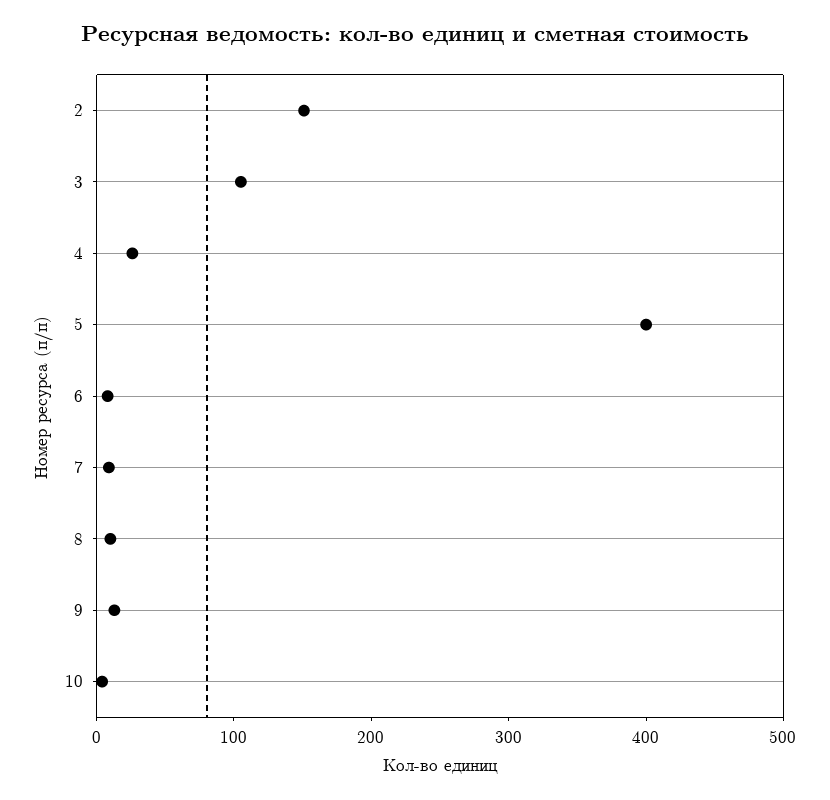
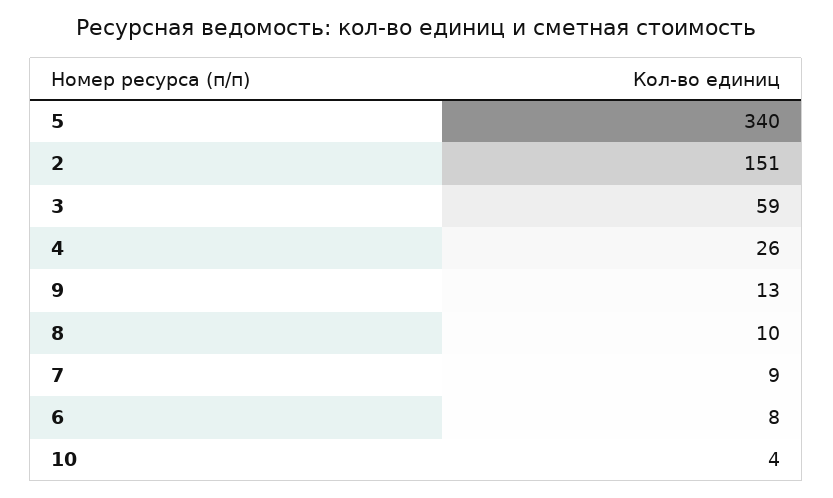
3: 100 -> 59
5: 400 -> 340

